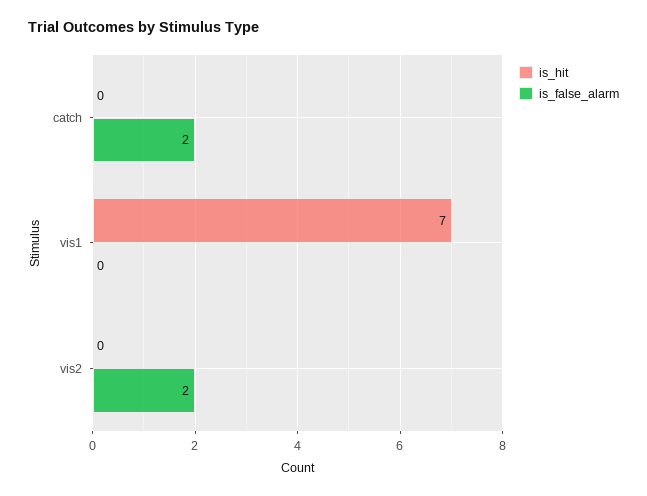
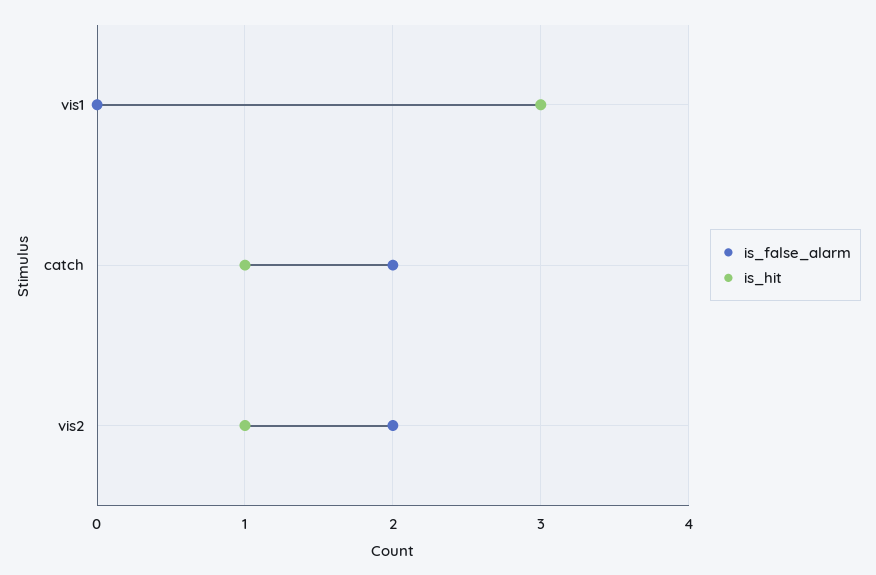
is_hit, catch: 0 -> 1
is_hit, vis1: 7 -> 3
is_hit, vis2: 0 -> 1

